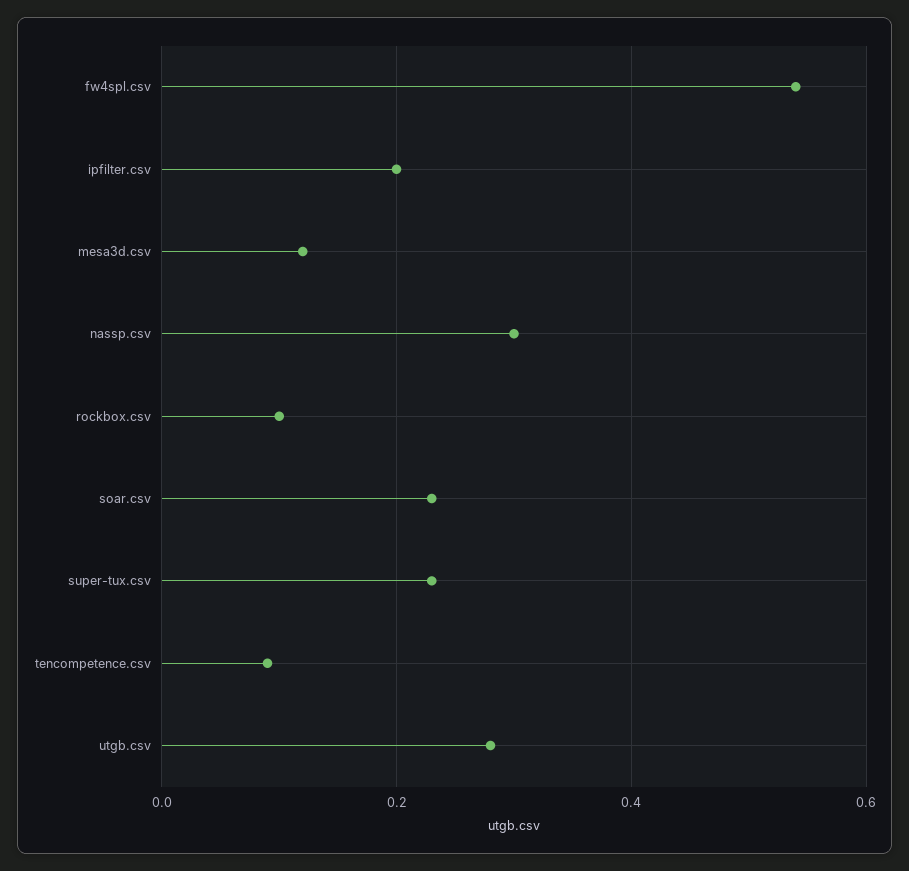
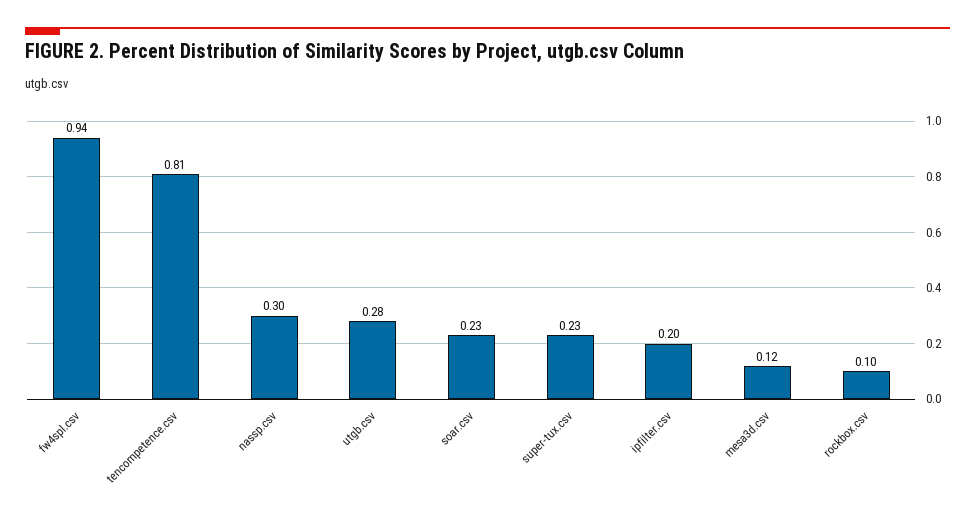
fw4spl.csv: 0.55 -> 0.94
tencompetence.csv: 0.1 -> 0.81

